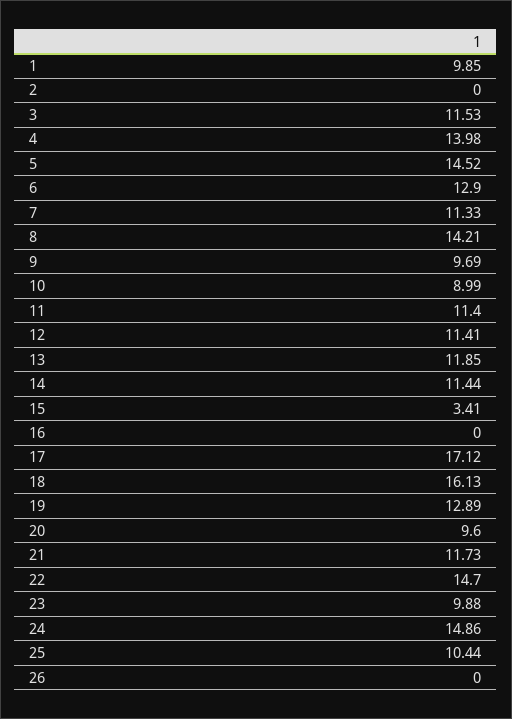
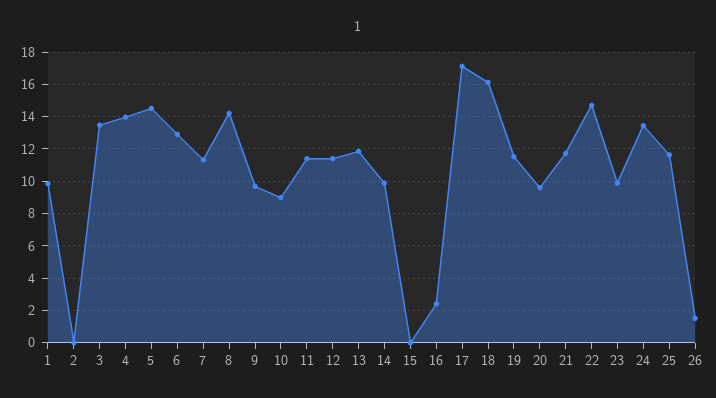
3: 11.53 -> 13.5
14: 11.44 -> 10
15: 3.41 -> 0
16: 0 -> 2.5
19: 12.89 -> 11.5
24: 14.86 -> 13.5
25: 10.44 -> 11.5
26: 0 -> 1.5

